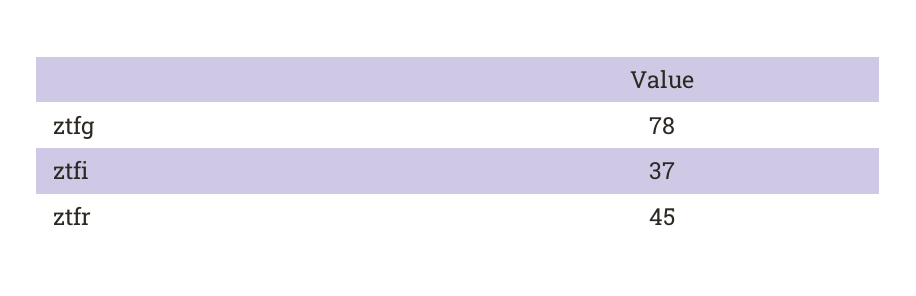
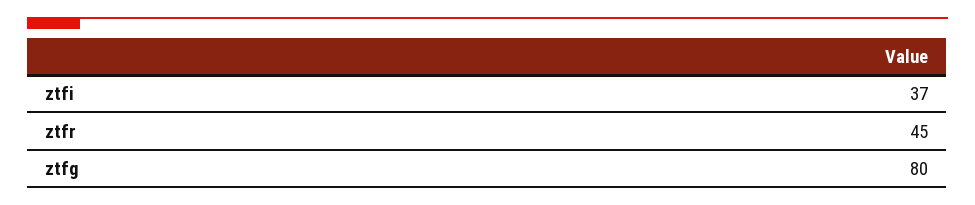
ztfg: 78 -> 80

